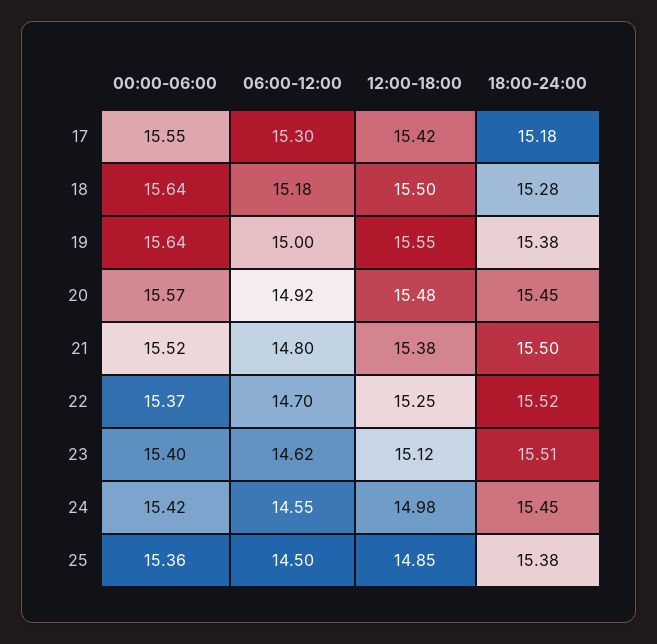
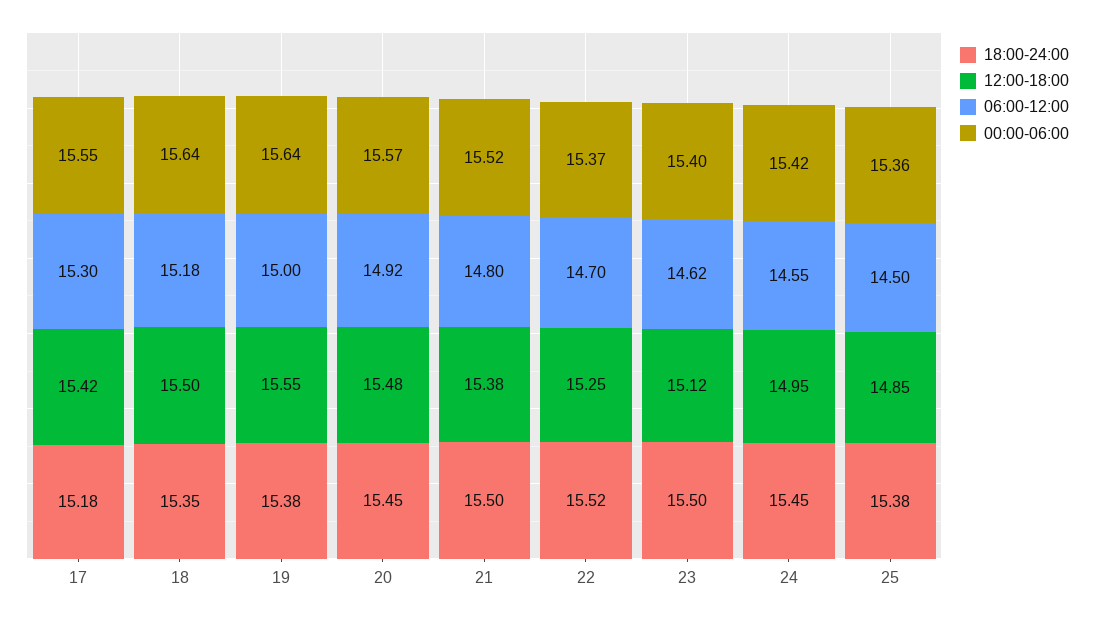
18:00-24:00, 18: 15.28 -> 15.35
18:00-24:00, 23: 15.51 -> 15.5
12:00-18:00, 24: 14.98 -> 14.95

